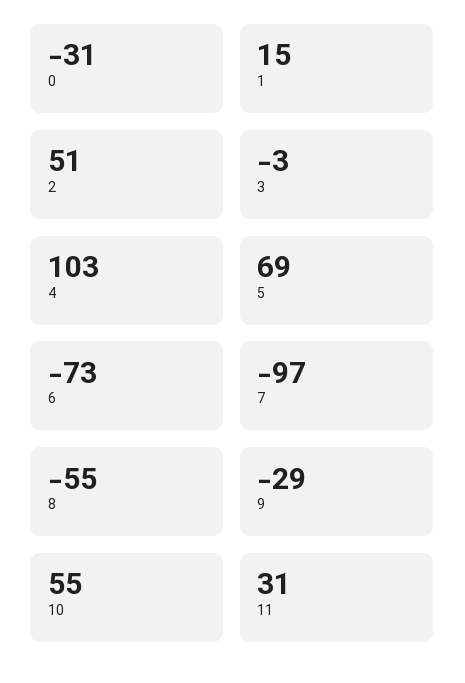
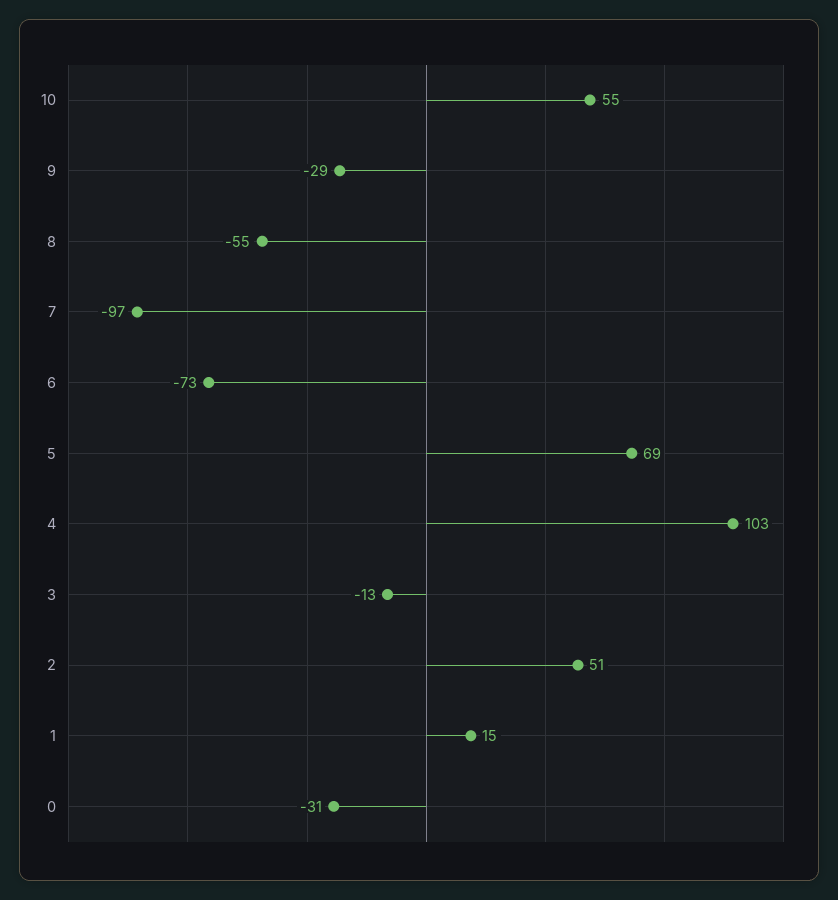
3: -3 -> -13
11: 31 -> none

